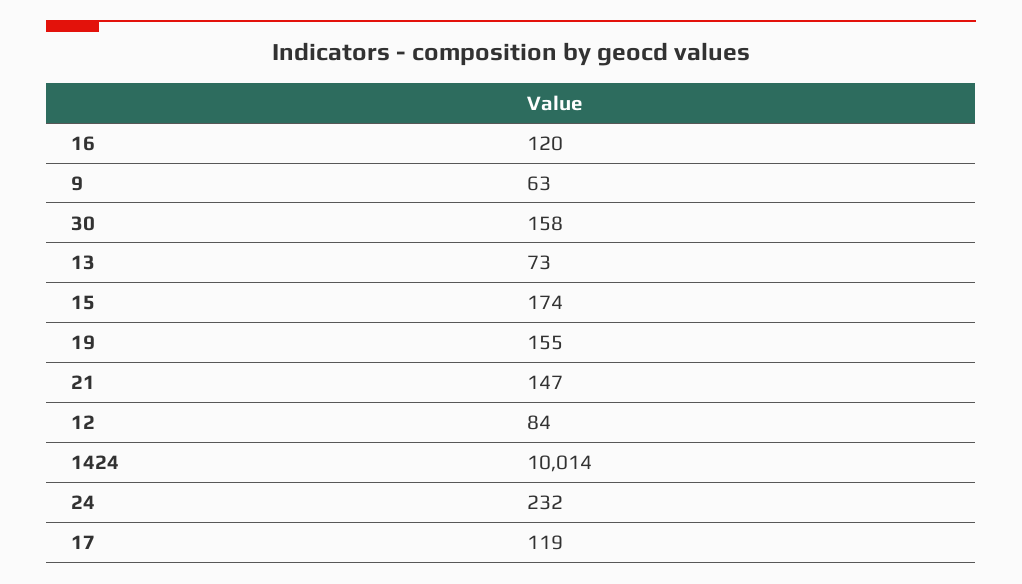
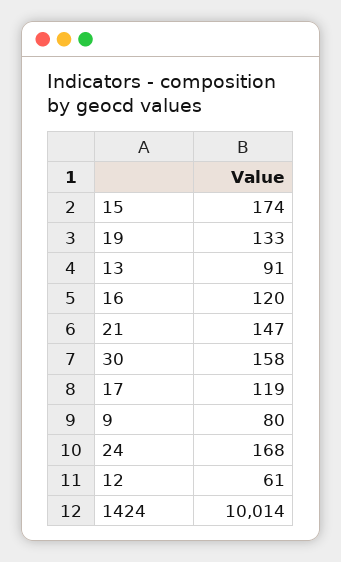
9: 63 -> 80
13: 73 -> 91
19: 155 -> 133
12: 84 -> 61
24: 232 -> 168

